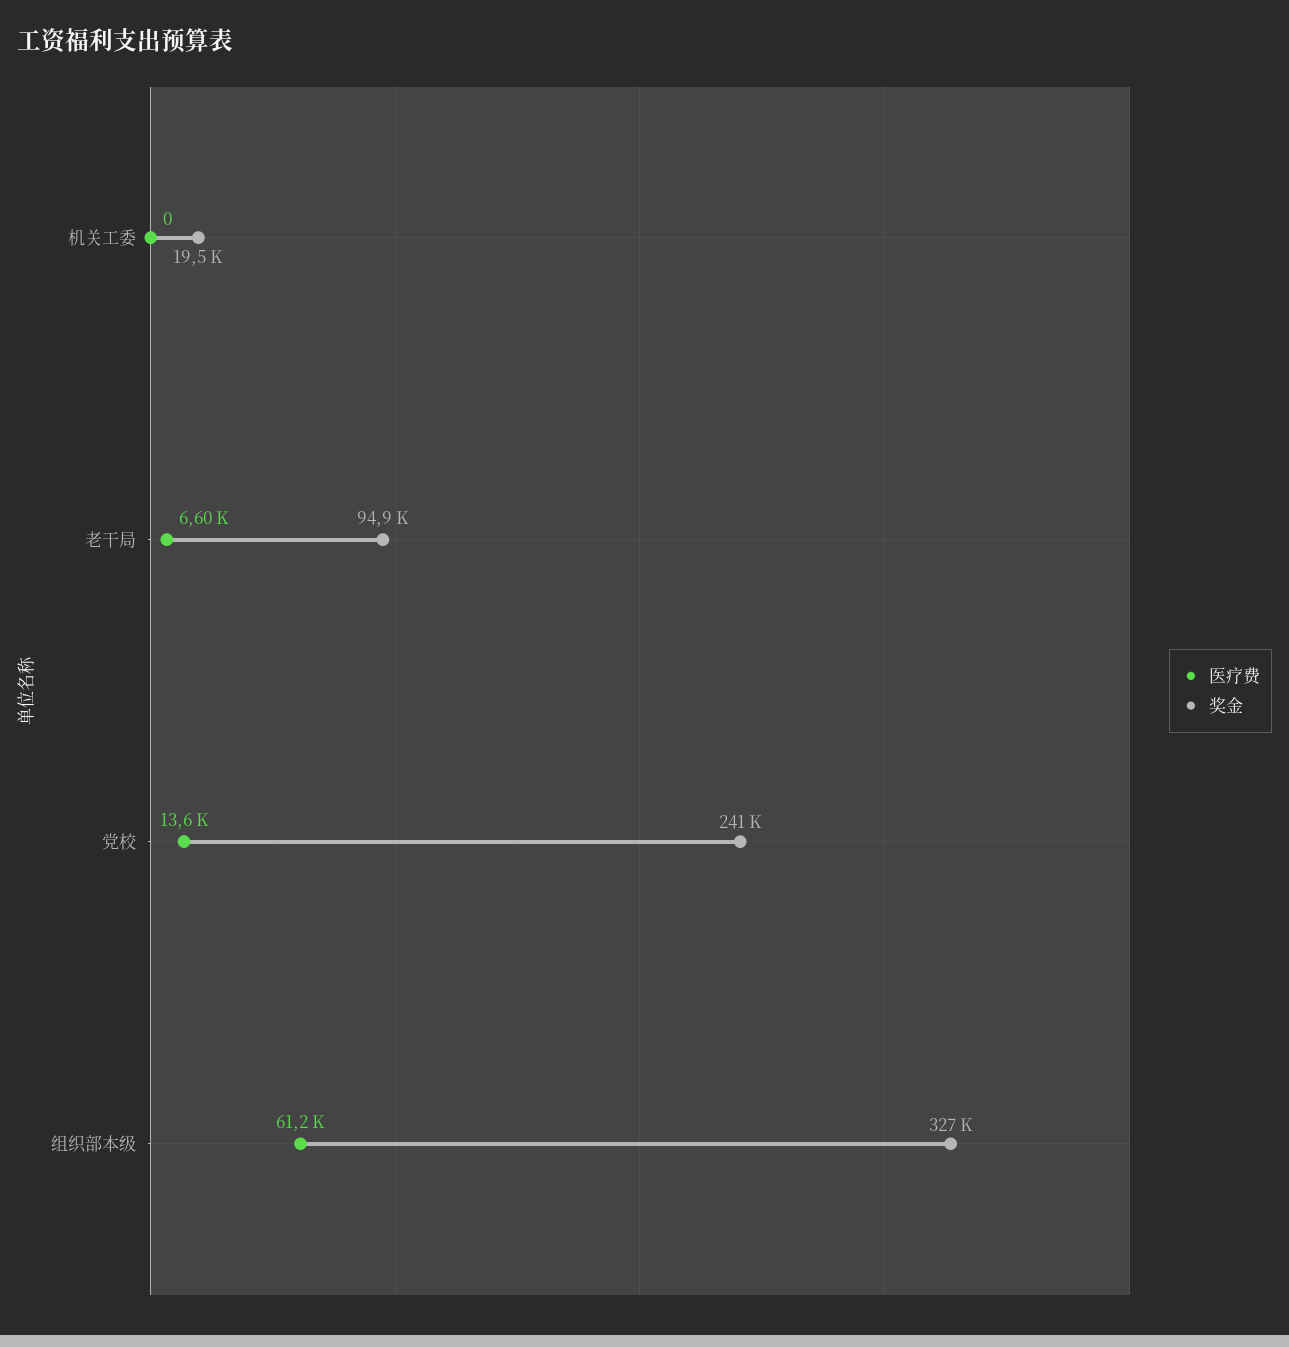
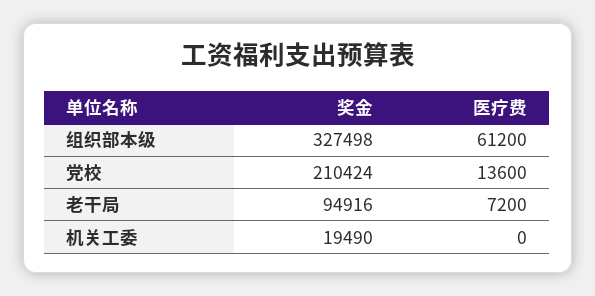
医疗费, 老干局: 6600 -> 7200
奖金, 党校: 241000 -> 210424

